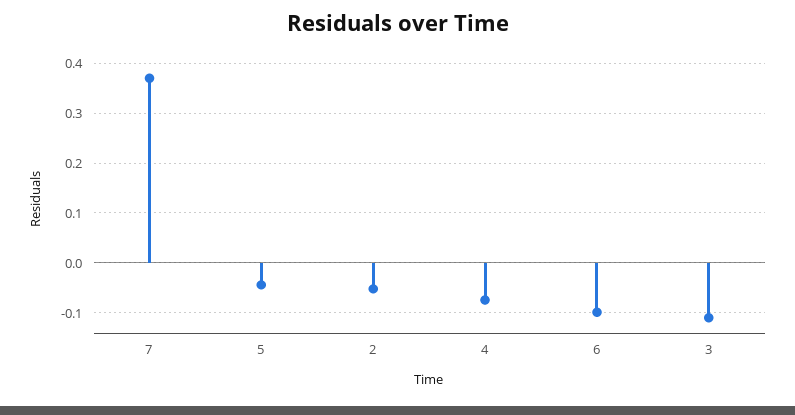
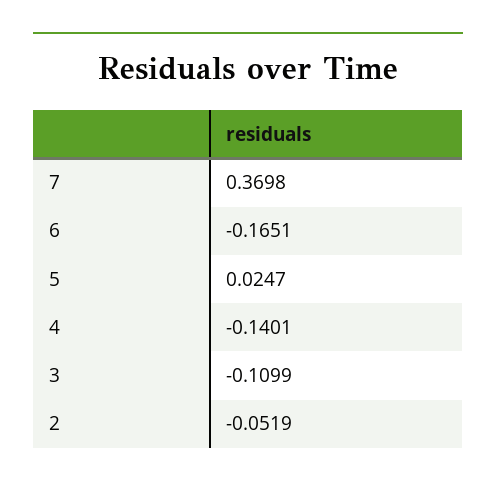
5: -0.04 -> 0.0247
4: -0.08 -> -0.1401
6: -0.1 -> -0.1651

